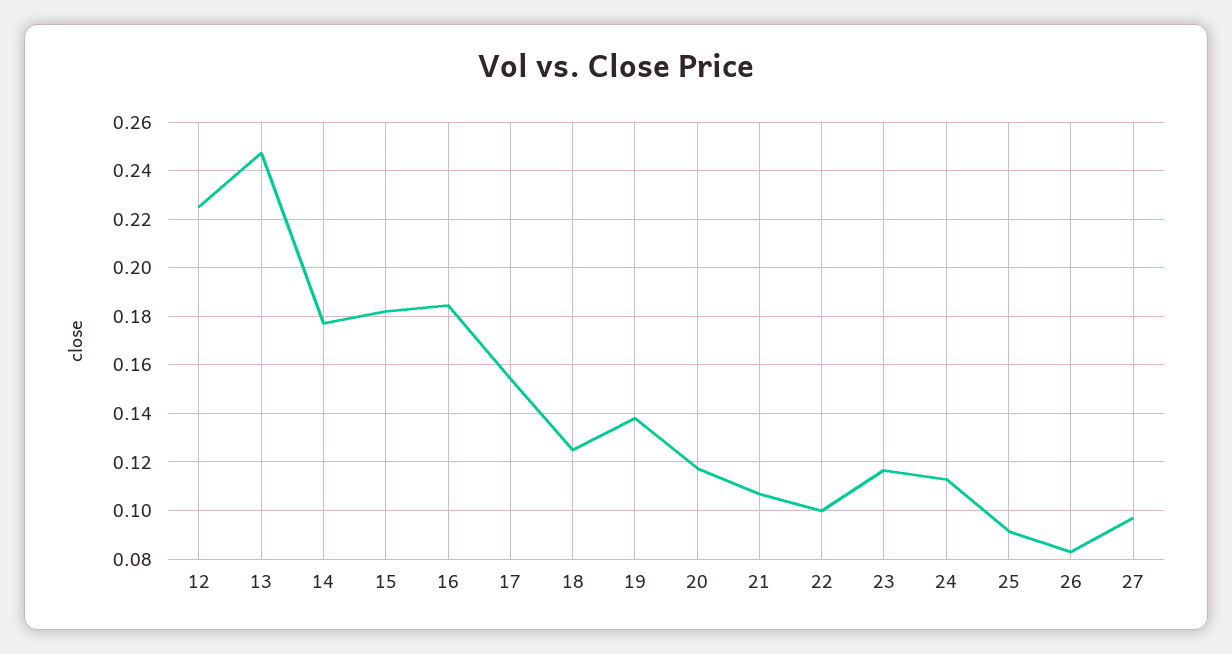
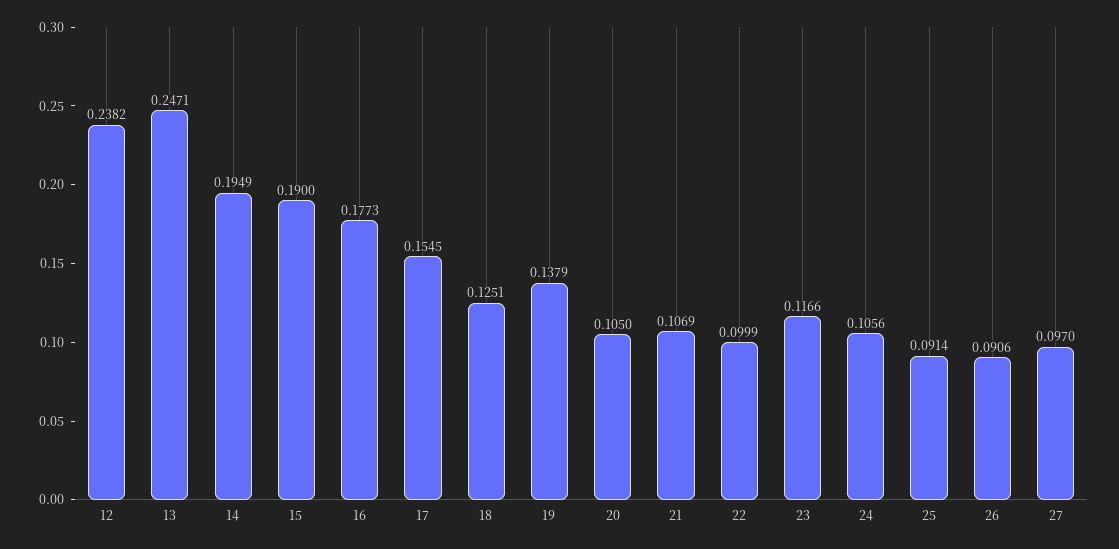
12: 0.225 -> 0.2382
14: 0.1775 -> 0.1949
15: 0.1825 -> 0.19
16: 0.185 -> 0.1773
20: 0.1175 -> 0.105
24: 0.1125 -> 0.1056
26: 0.0825 -> 0.0906

